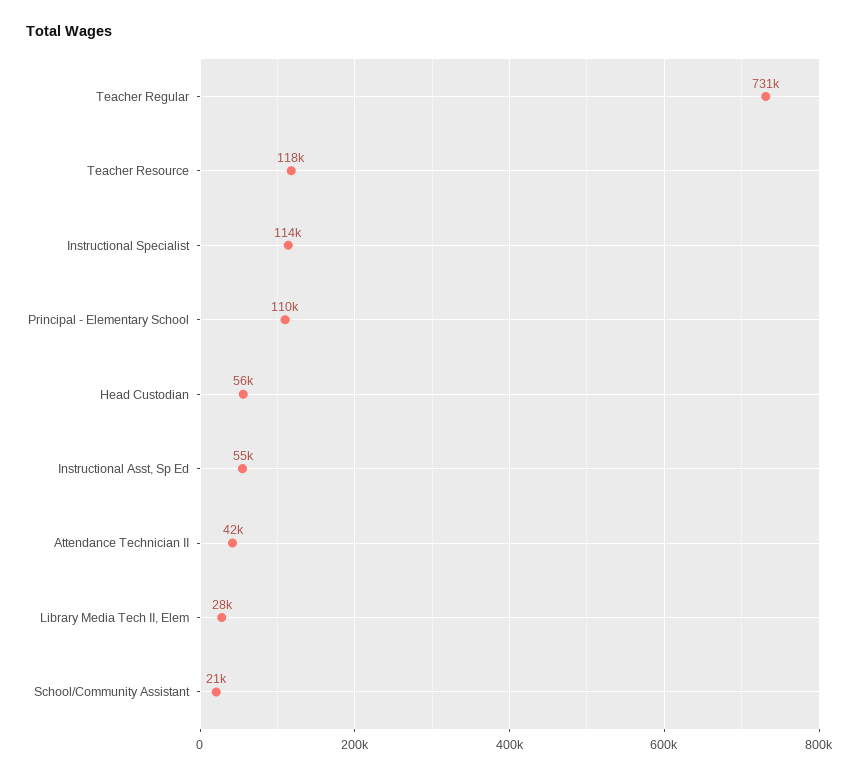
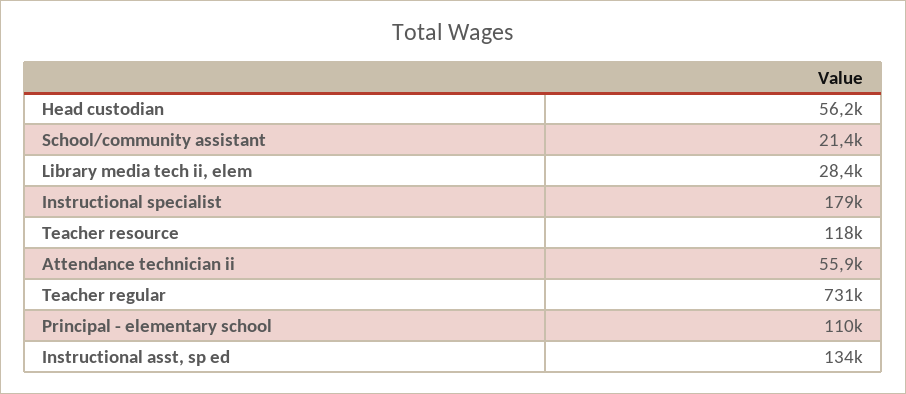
Instructional Specialist: 114000 -> 179000
Instructional Asst, Sp Ed: 55000 -> 134000
Attendance Technician II: 42000 -> 55900

